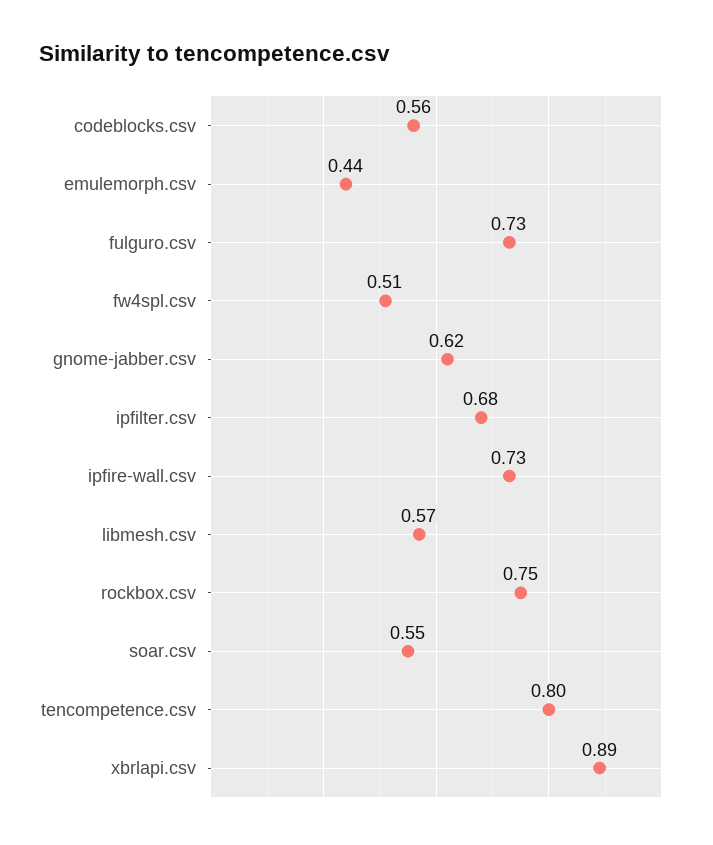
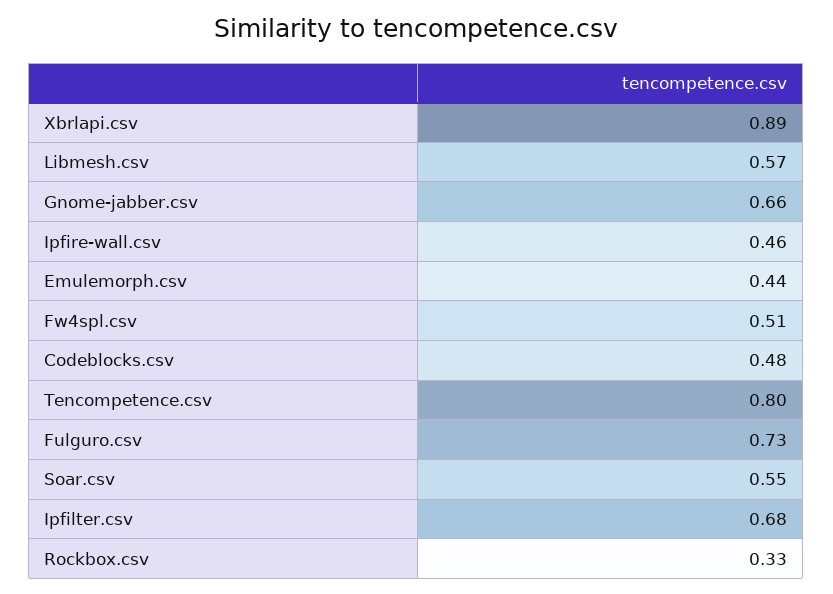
codeblocks.csv: 0.56 -> 0.48
gnome-jabber.csv: 0.62 -> 0.66
ipfire-wall.csv: 0.73 -> 0.46
rockbox.csv: 0.75 -> 0.33

